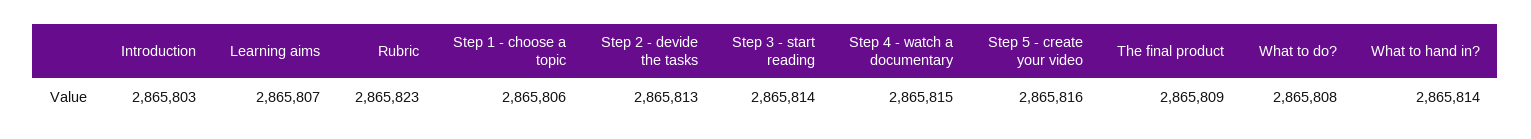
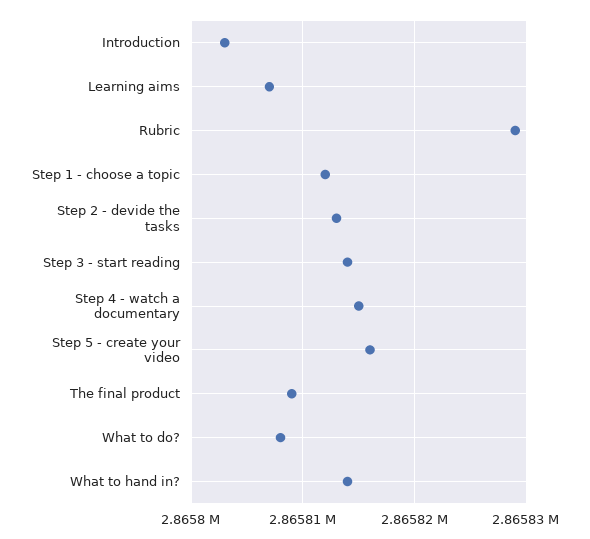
Rubric: 2865823 -> 2865829
Step 1 - choose a topic: 2865806 -> 2865812

